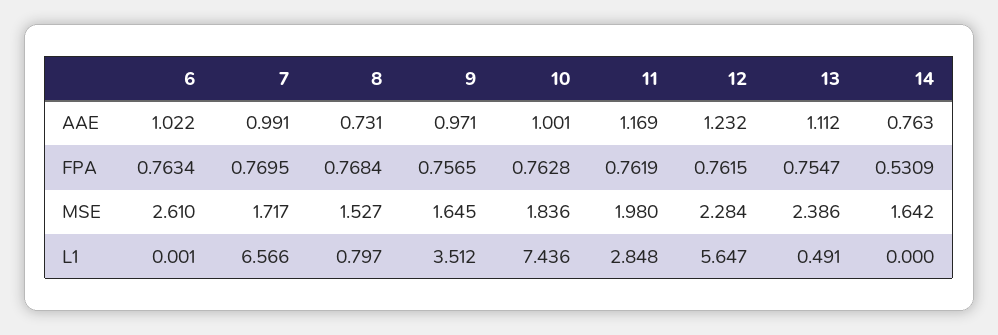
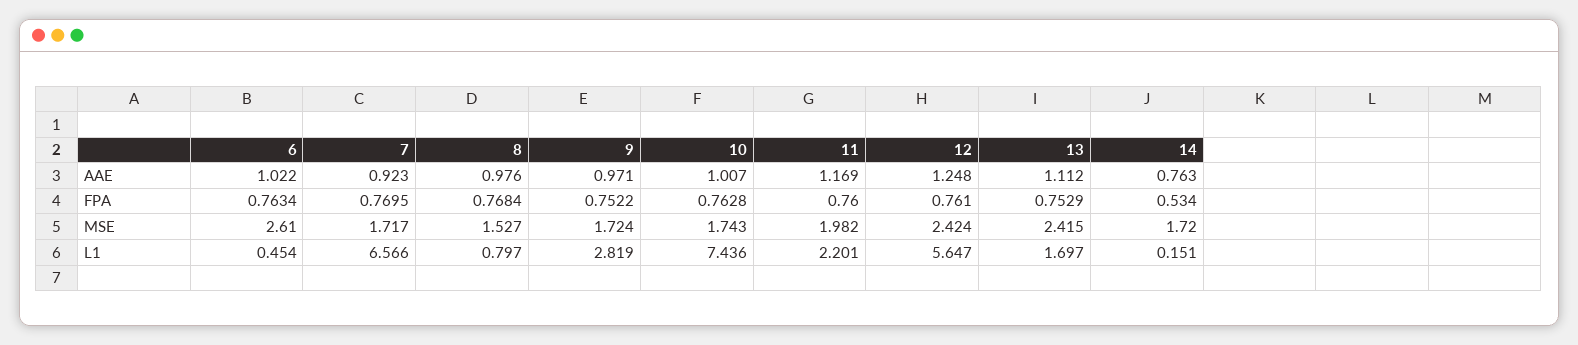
7, AAE: 0.991 -> 0.923
8, AAE: 0.731 -> 0.976
10, AAE: 1.001 -> 1.007
12, AAE: 1.232 -> 1.248
9, FPA: 0.7565 -> 0.7522
11, FPA: 0.7619 -> 0.76
12, FPA: 0.7615 -> 0.761
13, FPA: 0.7547 -> 0.7529
14, FPA: 0.5309 -> 0.534
9, MSE: 1.645 -> 1.724
10, MSE: 1.836 -> 1.743
11, MSE: 1.98 -> 1.982
12, MSE: 2.284 -> 2.424
13, MSE: 2.386 -> 2.415
14, MSE: 1.642 -> 1.72
6, L1: 0.001 -> 0.454
9, L1: 3.512 -> 2.819
11, L1: 2.848 -> 2.201
13, L1: 0.491 -> 1.697
14, L1: 0 -> 0.151

